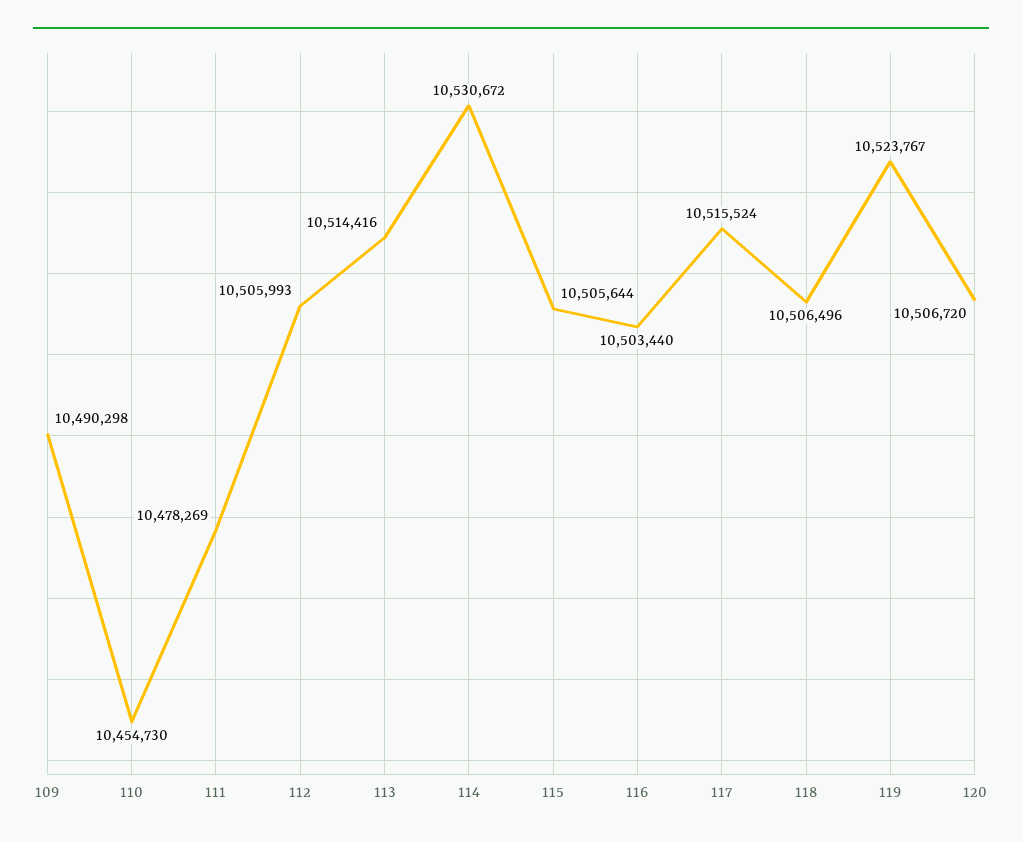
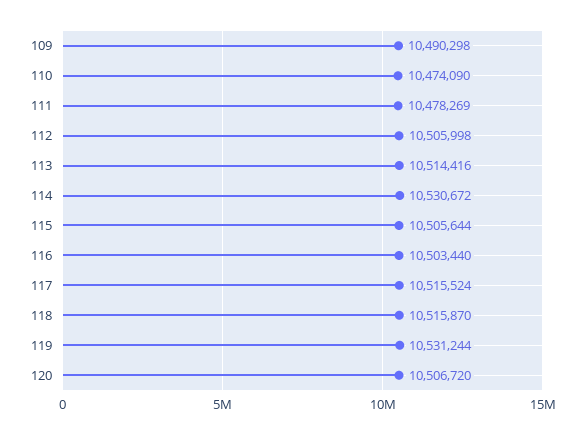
110: 10454730 -> 10474090
112: 10505993 -> 10505998
118: 10506496 -> 10515870
119: 10523767 -> 10531244

